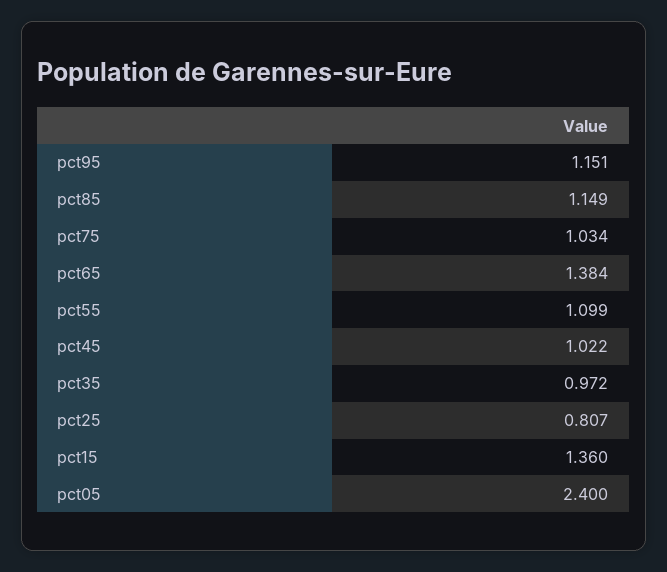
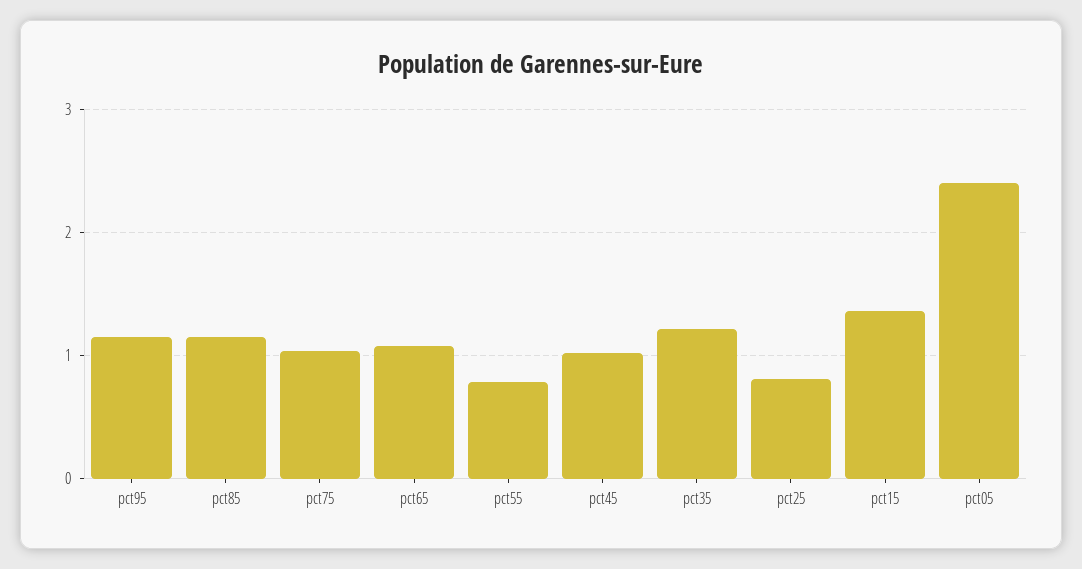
pct65: 1.384 -> 1.1
pct55: 1.099 -> 0.8
pct35: 0.972 -> 1.2

